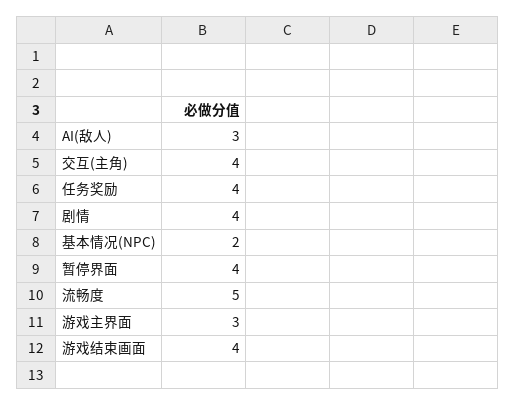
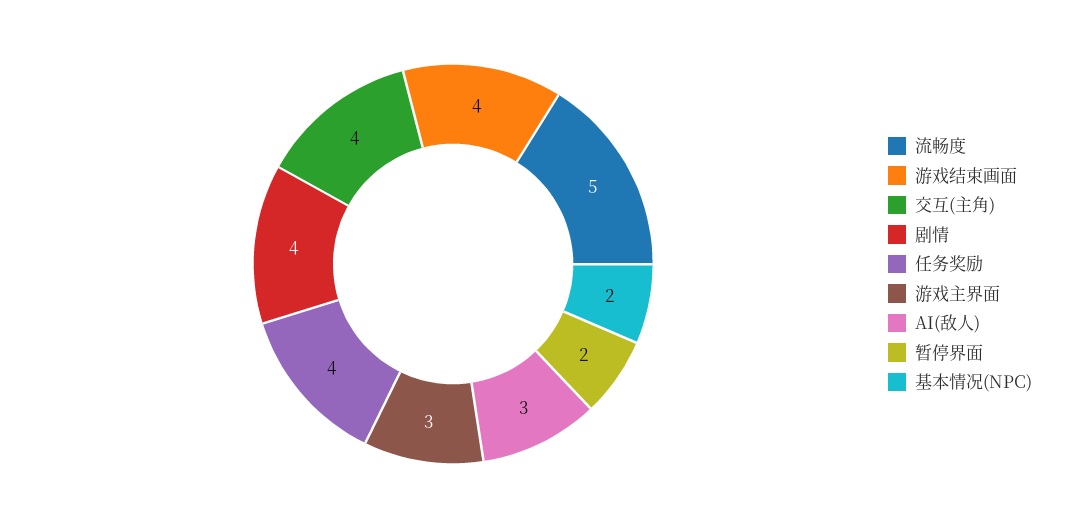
暂停界面: 4 -> 2

